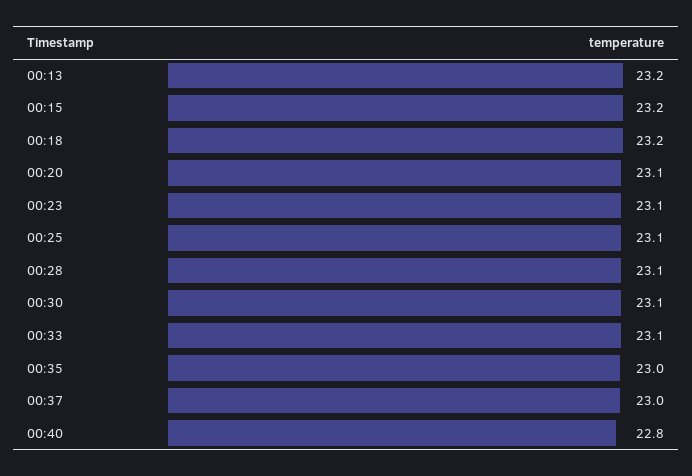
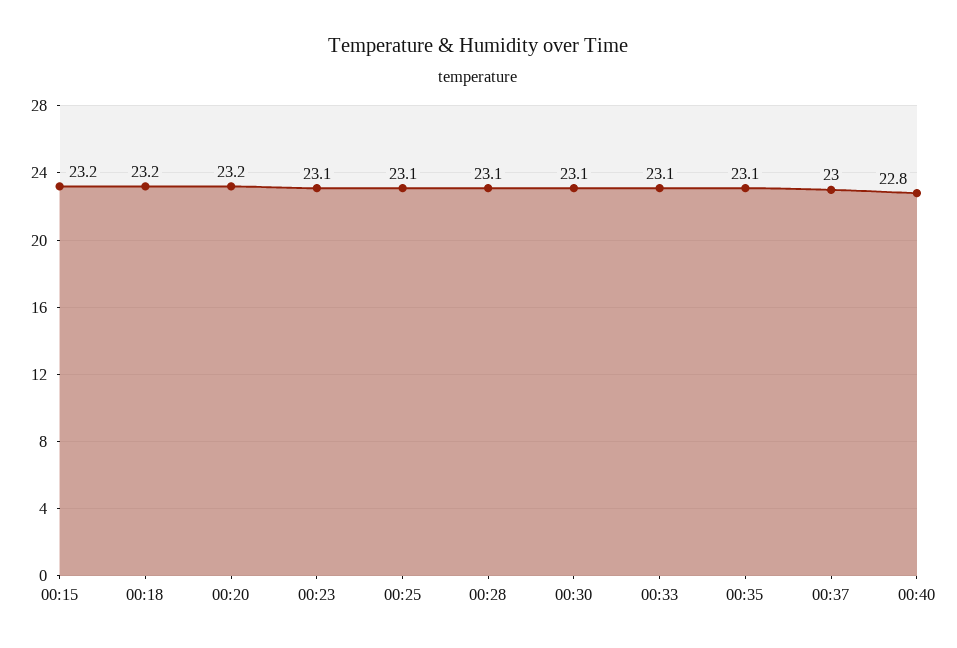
00:13: 23.2 -> none
00:20: 23.1 -> 23.2
00:35: 23 -> 23.1

